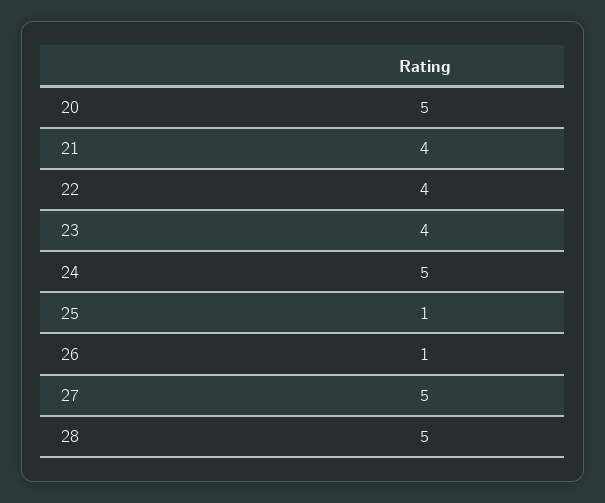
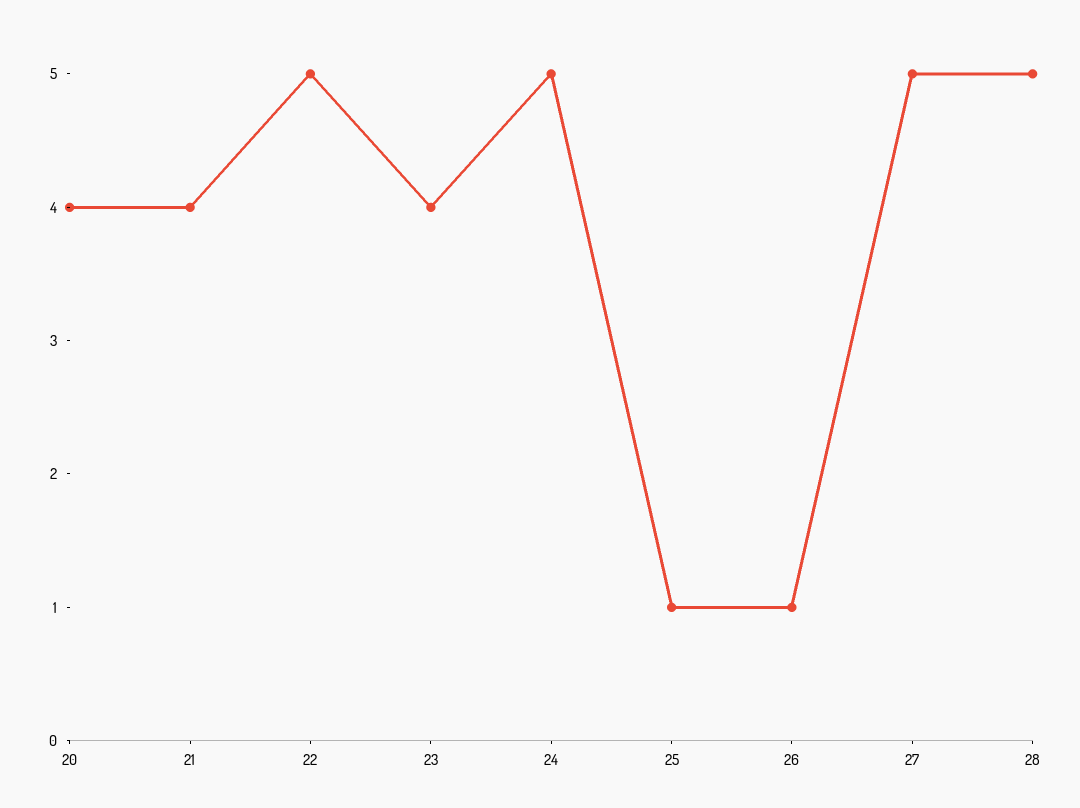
20: 5 -> 4
22: 4 -> 5

